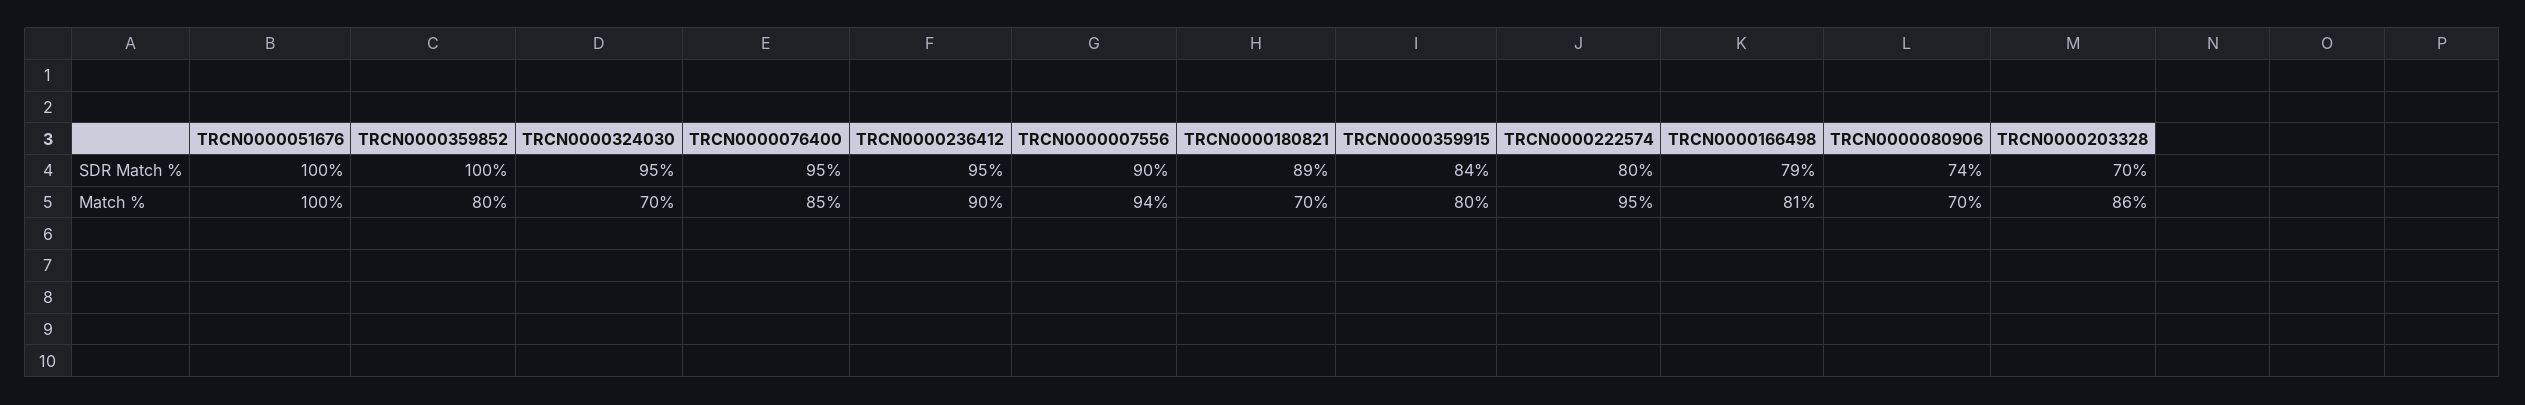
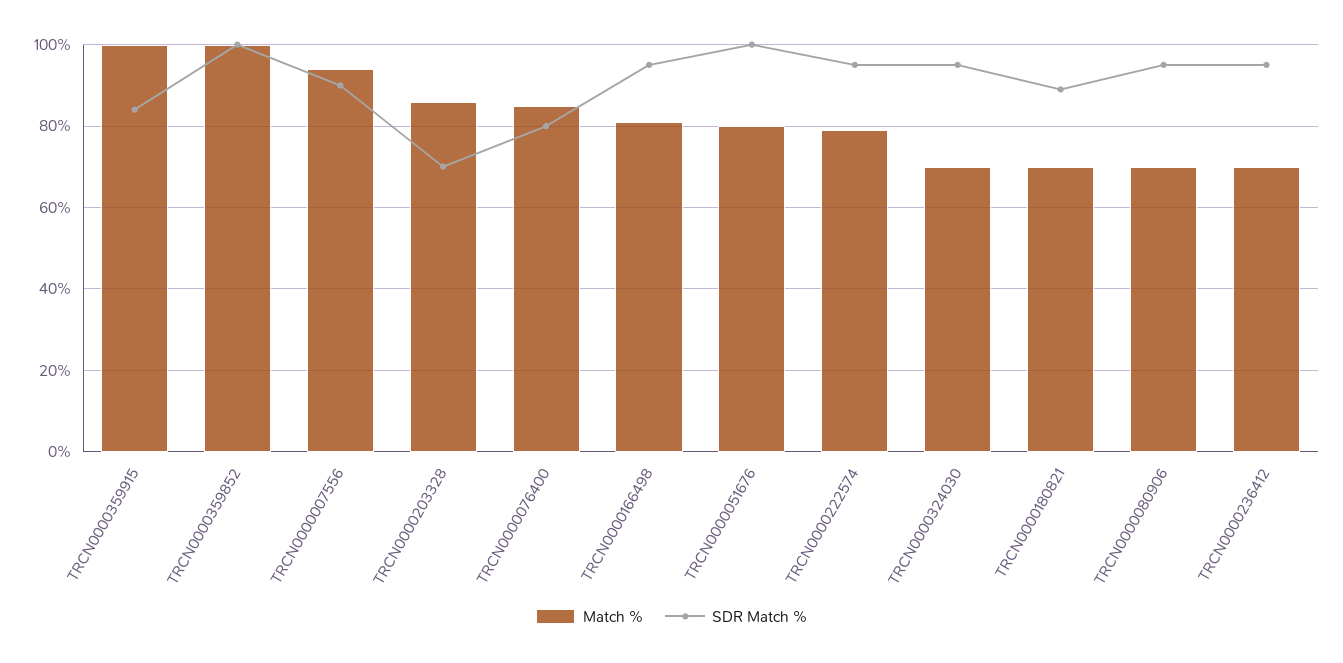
SDR Match %, TRCN0000076400: 95 -> 80
SDR Match %, TRCN0000222574: 80 -> 95
SDR Match %, TRCN0000166498: 79 -> 95
SDR Match %, TRCN0000080906: 74 -> 95
Match %, TRCN0000051676: 100 -> 80
Match %, TRCN0000359852: 80 -> 100
Match %, TRCN0000236412: 90 -> 70
Match %, TRCN0000359915: 80 -> 100
Match %, TRCN0000222574: 95 -> 80

